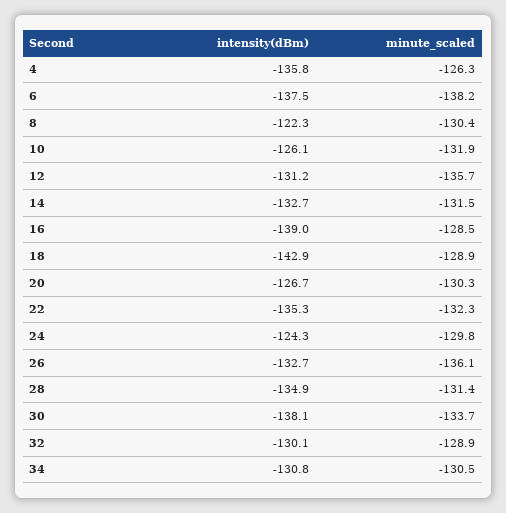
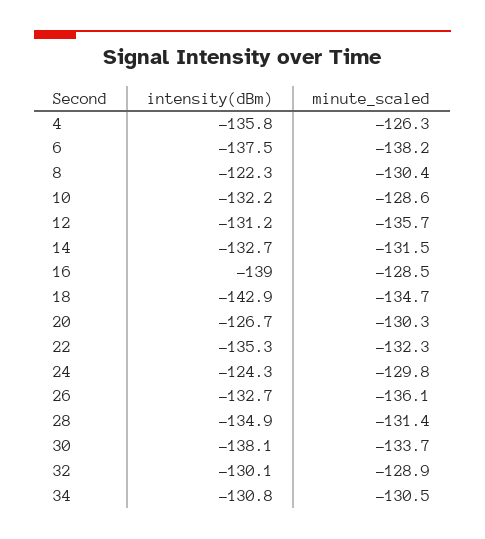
intensity(dBm), 10: -126.1 -> -132.2
minute_scaled, 10: -131.9 -> -128.6
minute_scaled, 18: -128.9 -> -134.7

